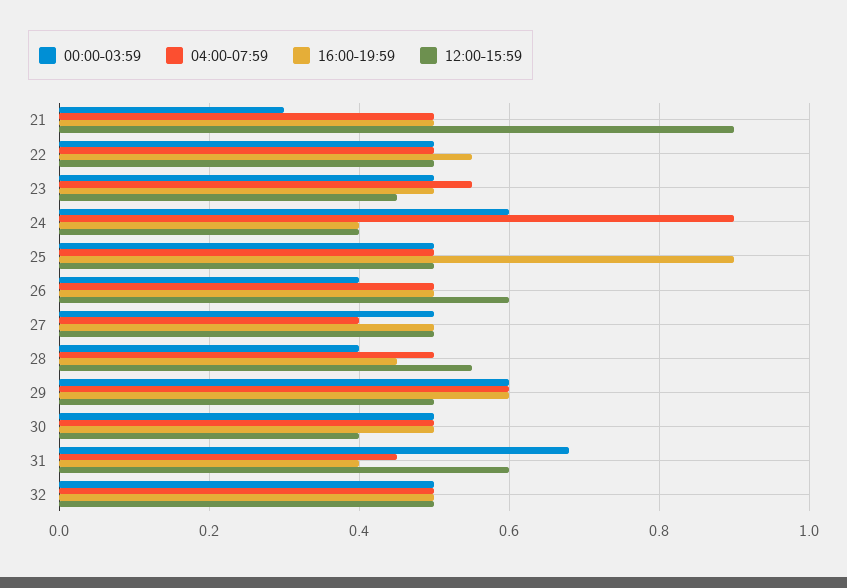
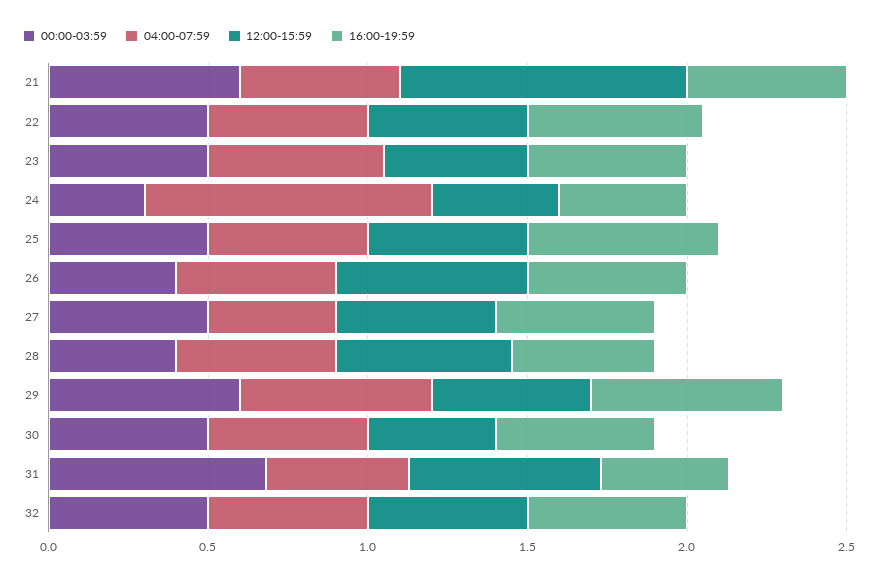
00:00-03:59, 21: 0.3 -> 0.6
00:00-03:59, 24: 0.6 -> 0.3
16:00-19:59, 25: 0.9 -> 0.6

